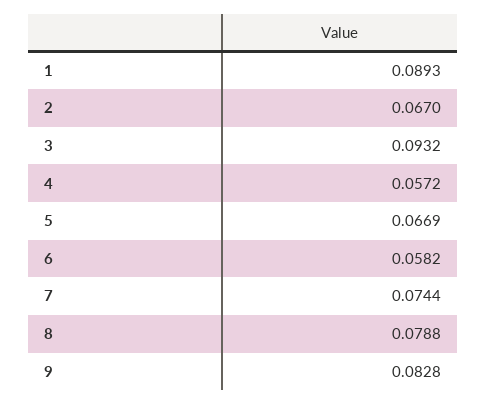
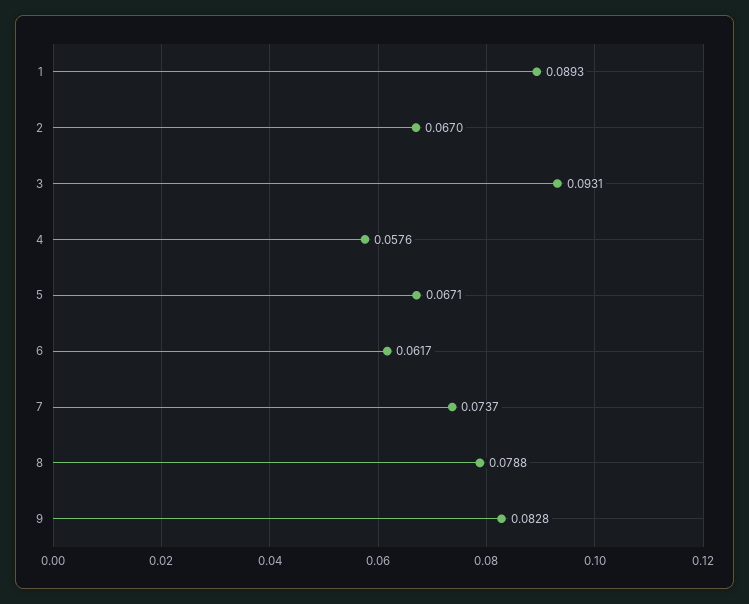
3: 0.0932 -> 0.0931
4: 0.0572 -> 0.0576
5: 0.0669 -> 0.0671
6: 0.0582 -> 0.0617
7: 0.0744 -> 0.0737

